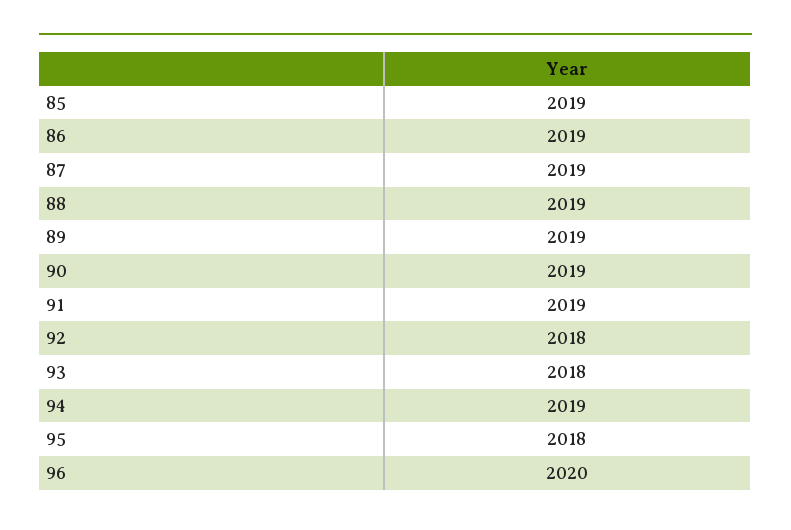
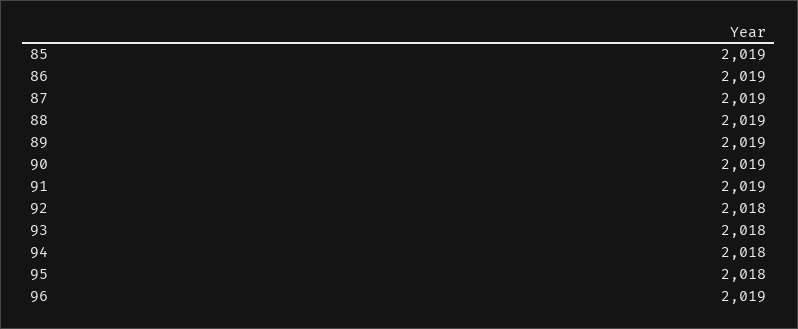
94: 2019 -> 2018
96: 2020 -> 2019

